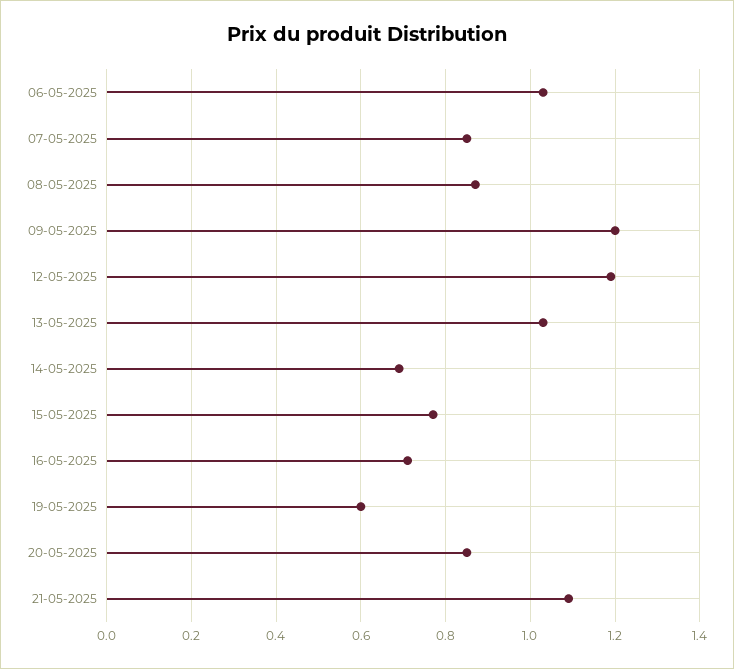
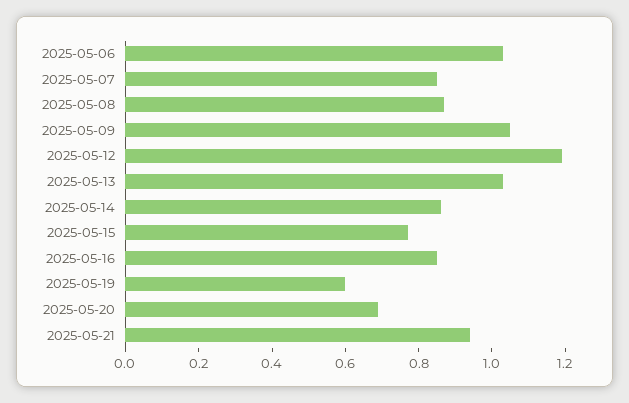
09-05-2025: 1.2 -> 1.05
14-05-2025: 0.7 -> 0.85
16-05-2025: 0.7 -> 0.85
20-05-2025: 0.85 -> 0.7
21-05-2025: 1.1 -> 0.95

